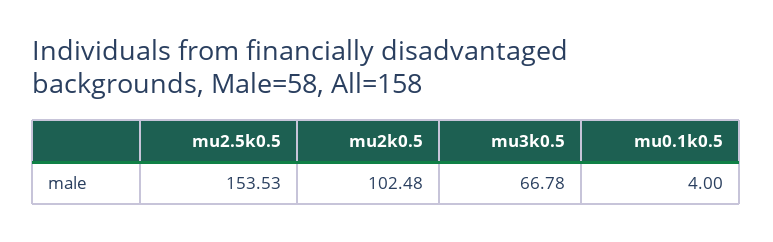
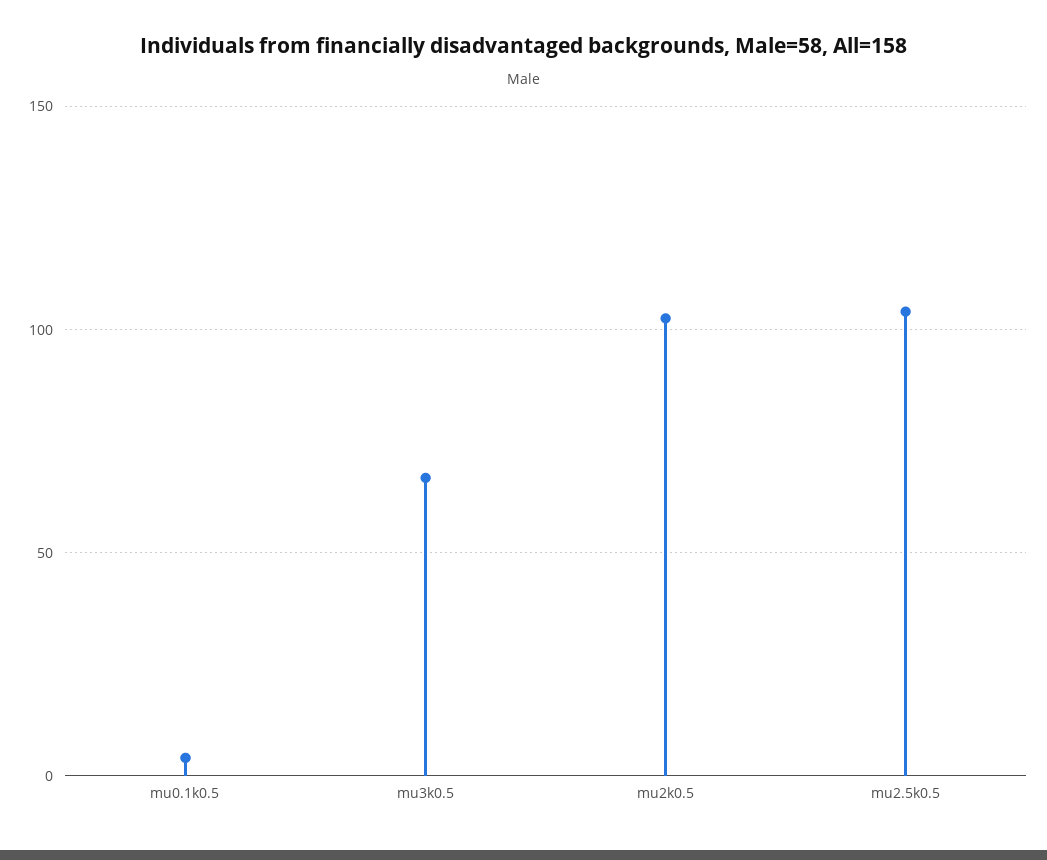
mu2.5k0.5: 153.53 -> 105

